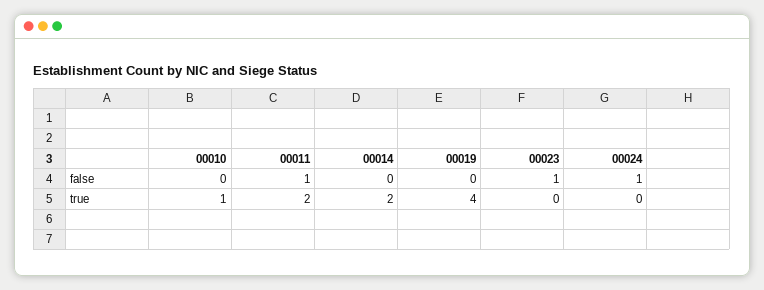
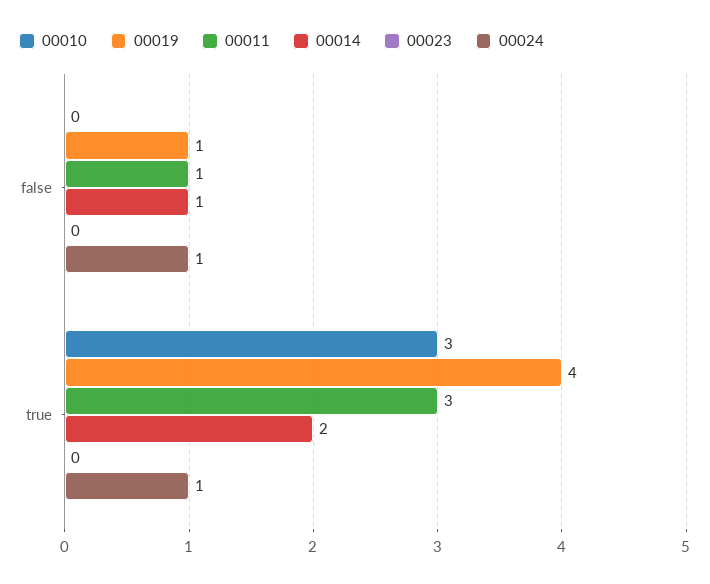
00014, false: 0 -> 1
00019, false: 0 -> 1
00023, false: 1 -> 0
00010, true: 1 -> 3
00011, true: 2 -> 3
00024, true: 0 -> 1

